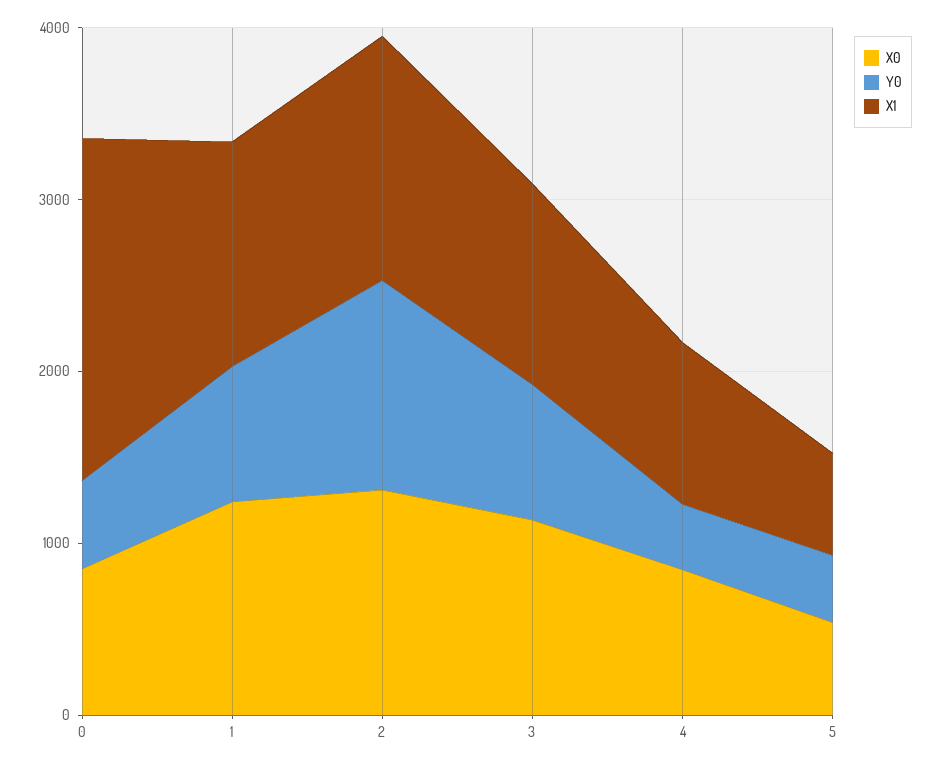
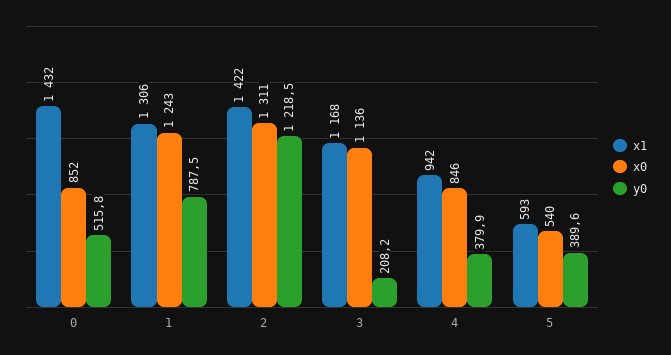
X1, 0: 2000 -> 1432
Y0, 3: 800 -> 208.2

